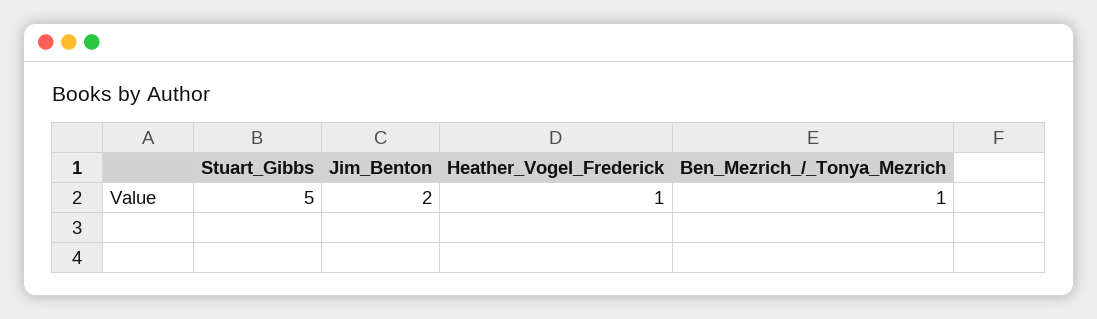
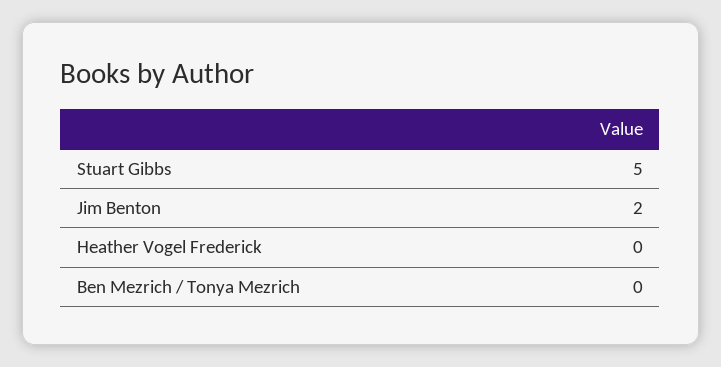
Heather_Vogel_Frederick: 1 -> 0
Ben_Mezrich_/_Tonya_Mezrich: 1 -> 0

